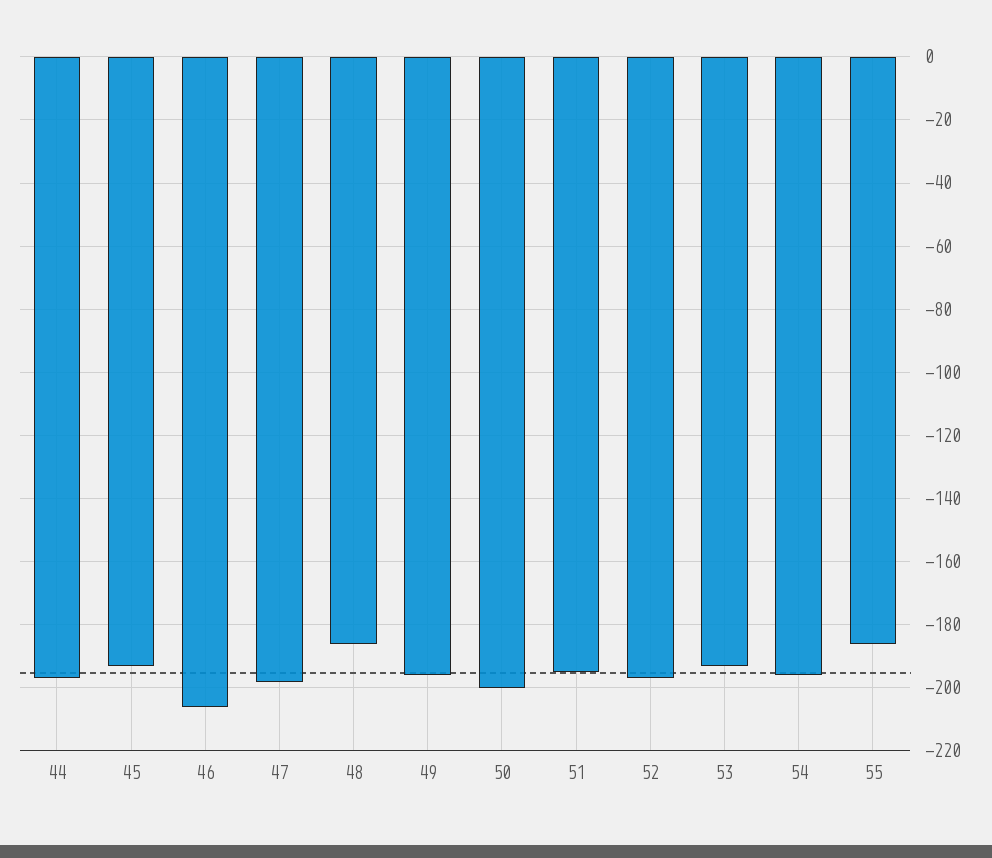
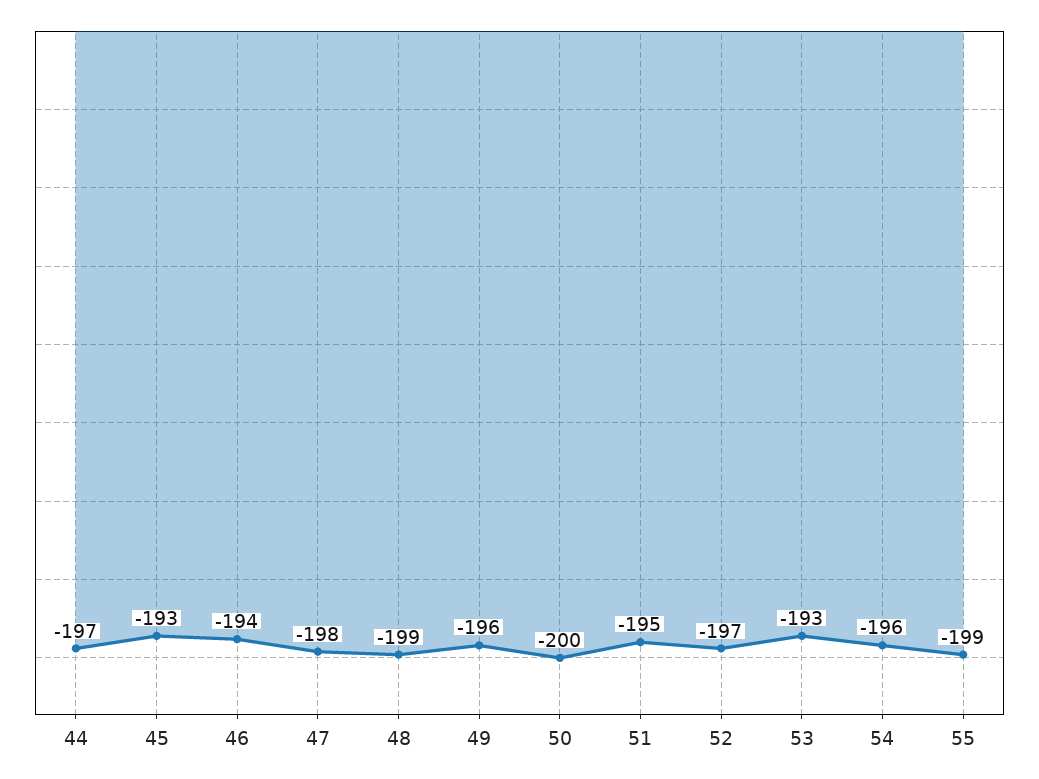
46: -205 -> -194
48: -185 -> -199
55: -185 -> -199

